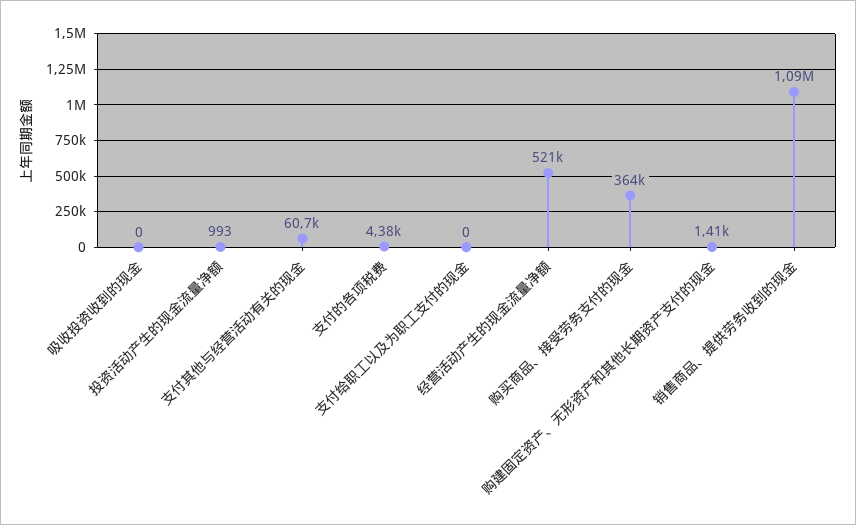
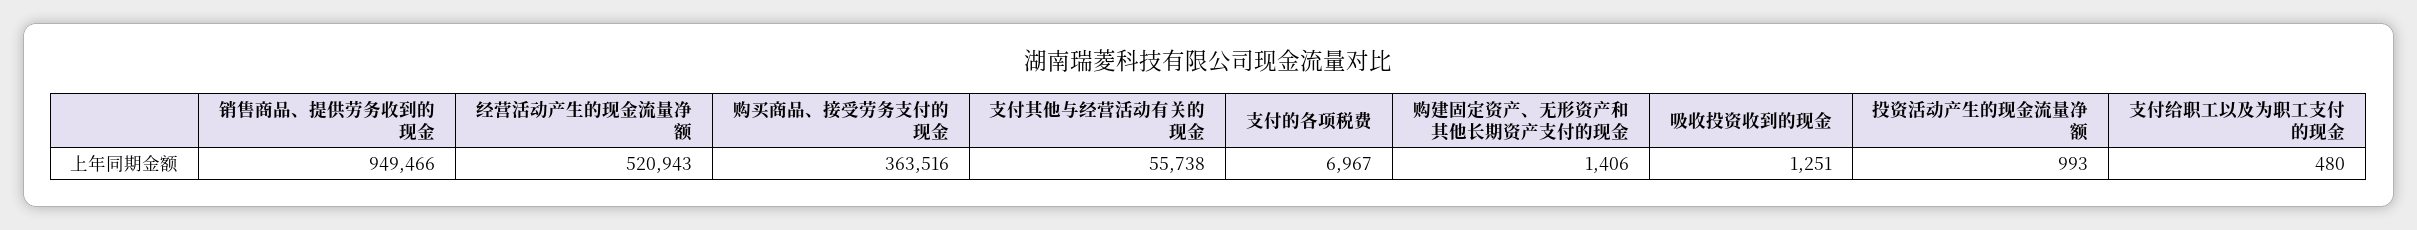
吸收投资收到的现金: 0 -> 1251
支付其他与经营活动有关的现金: 60700 -> 55738
支付的各项税费: 4380 -> 6967
支付给职工以及为职工支付的现金: 0 -> 480
销售商品、提供劳务收到的现金: 1090000 -> 949466

